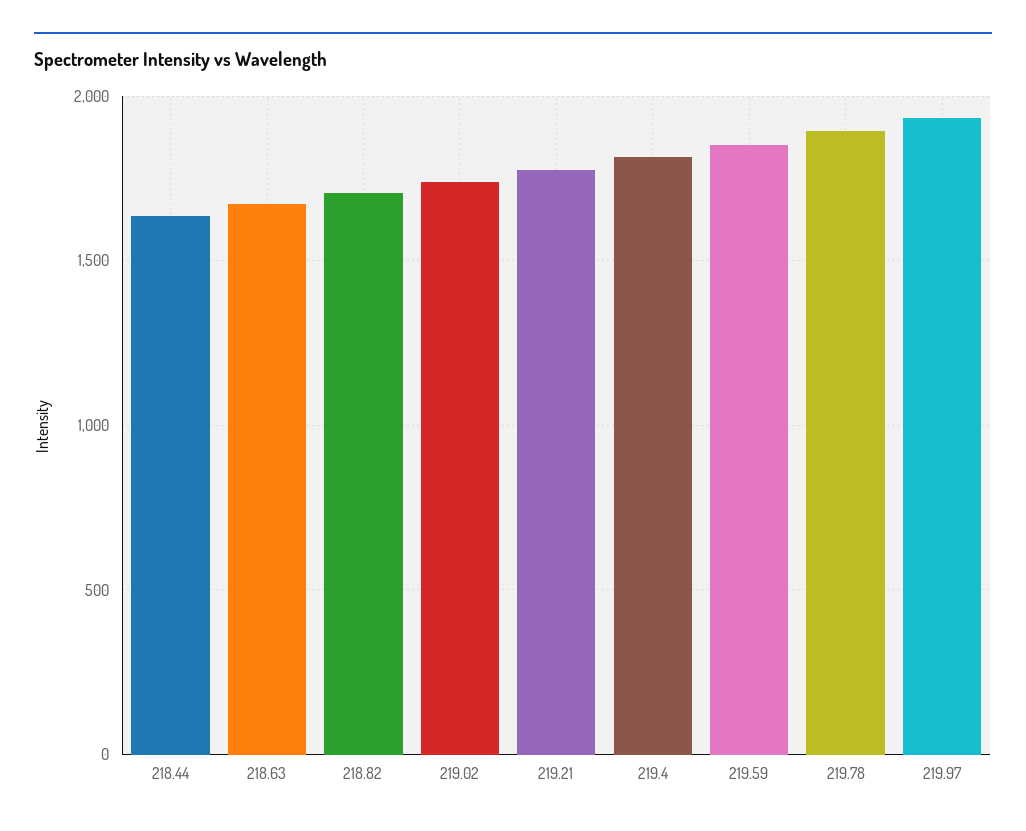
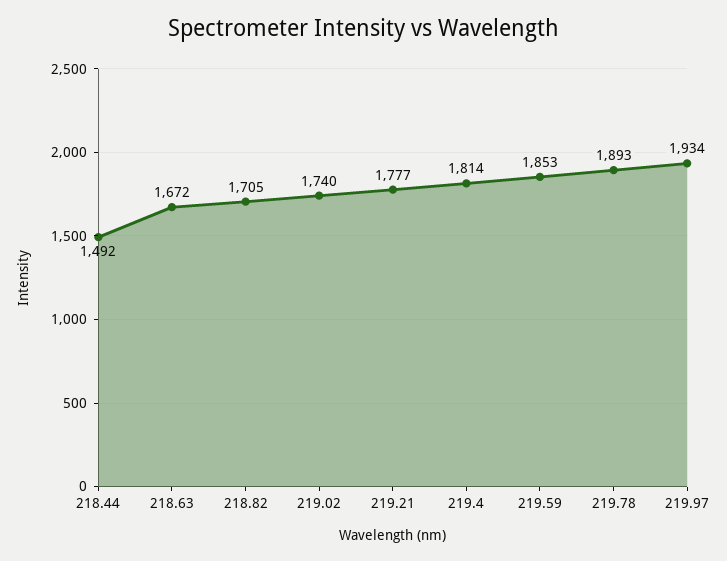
218.44: 1650 -> 1492

